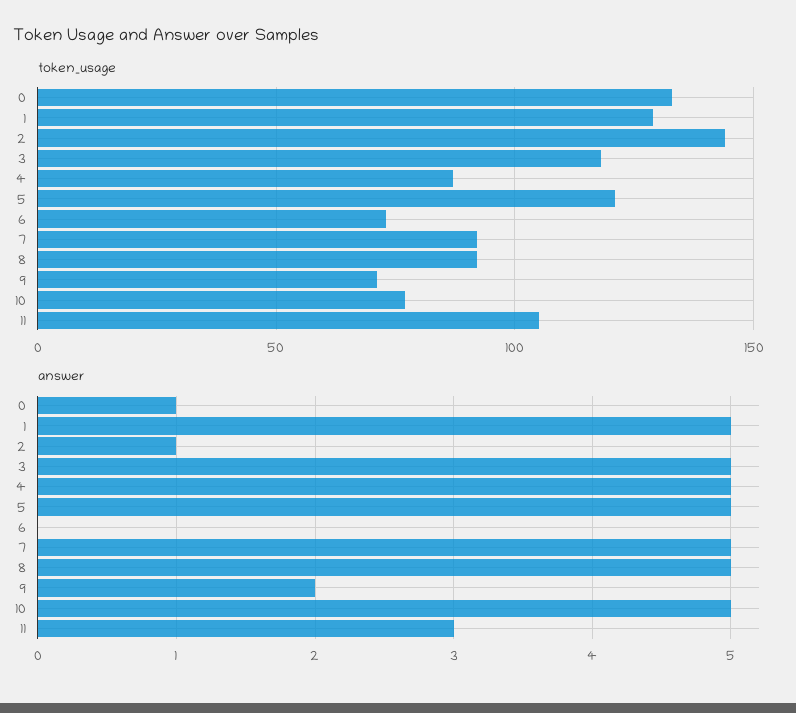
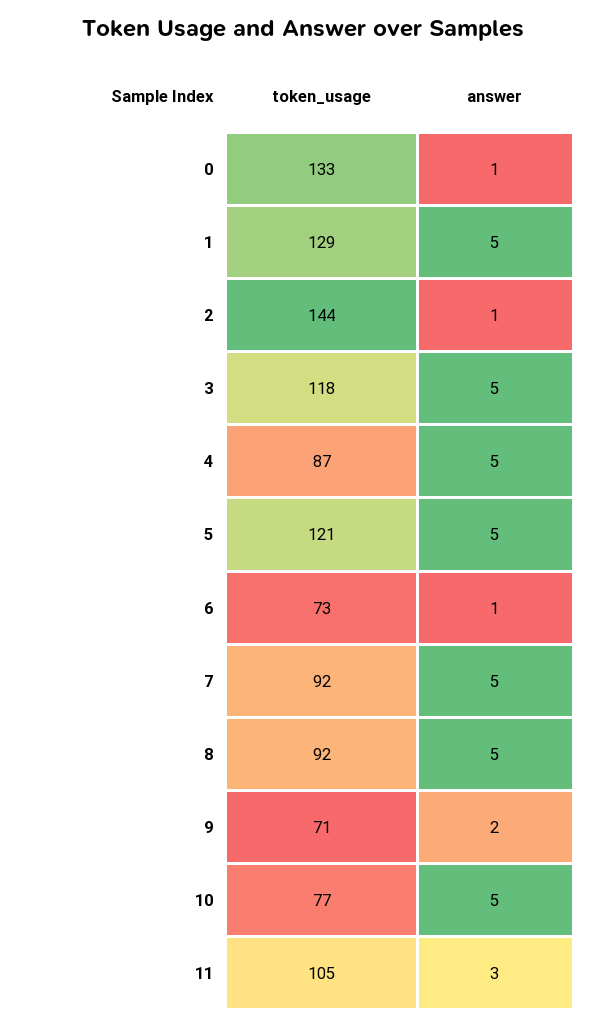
answer, 6: 0 -> 1

